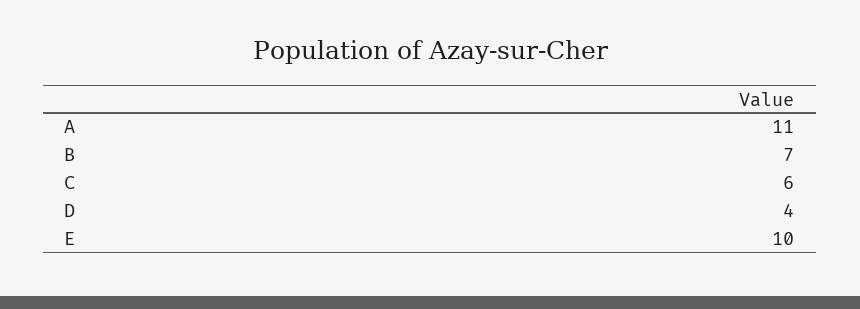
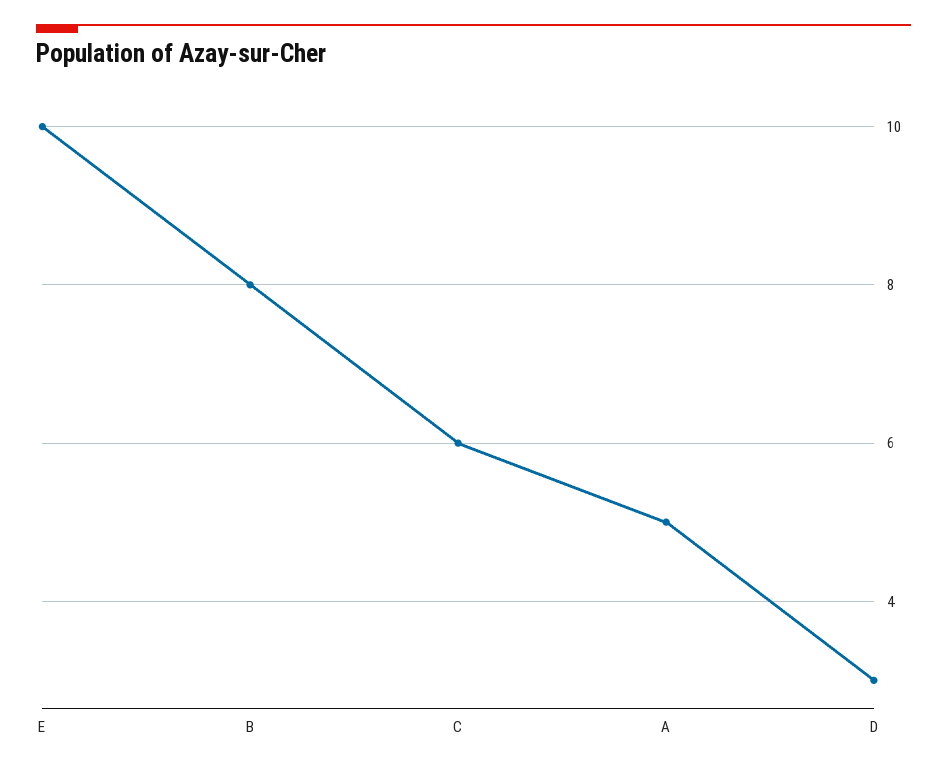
A: 11 -> 5
B: 7 -> 8
D: 4 -> 3

